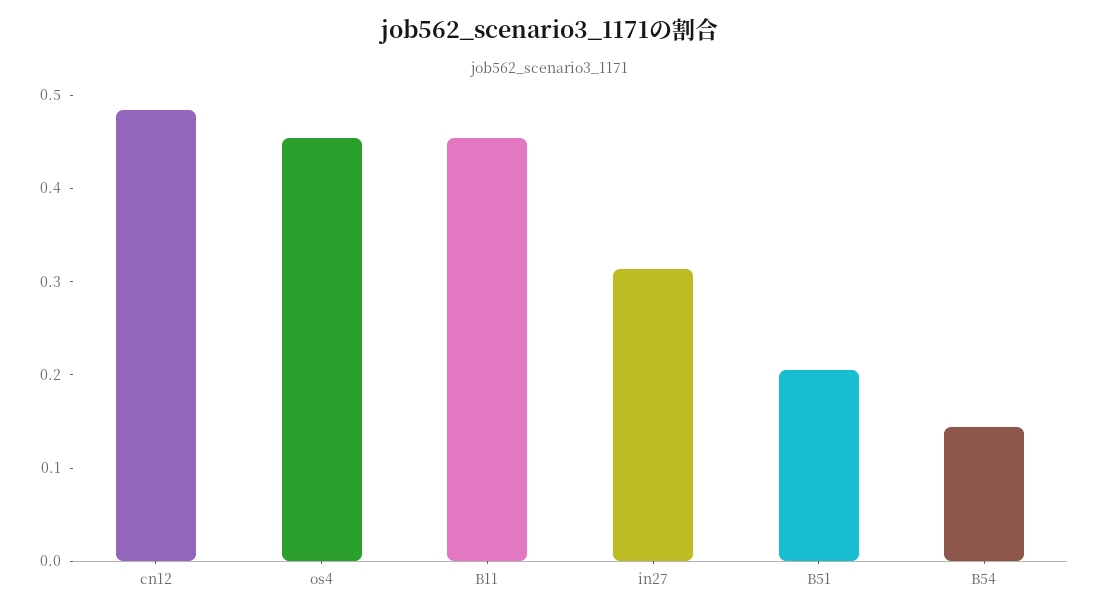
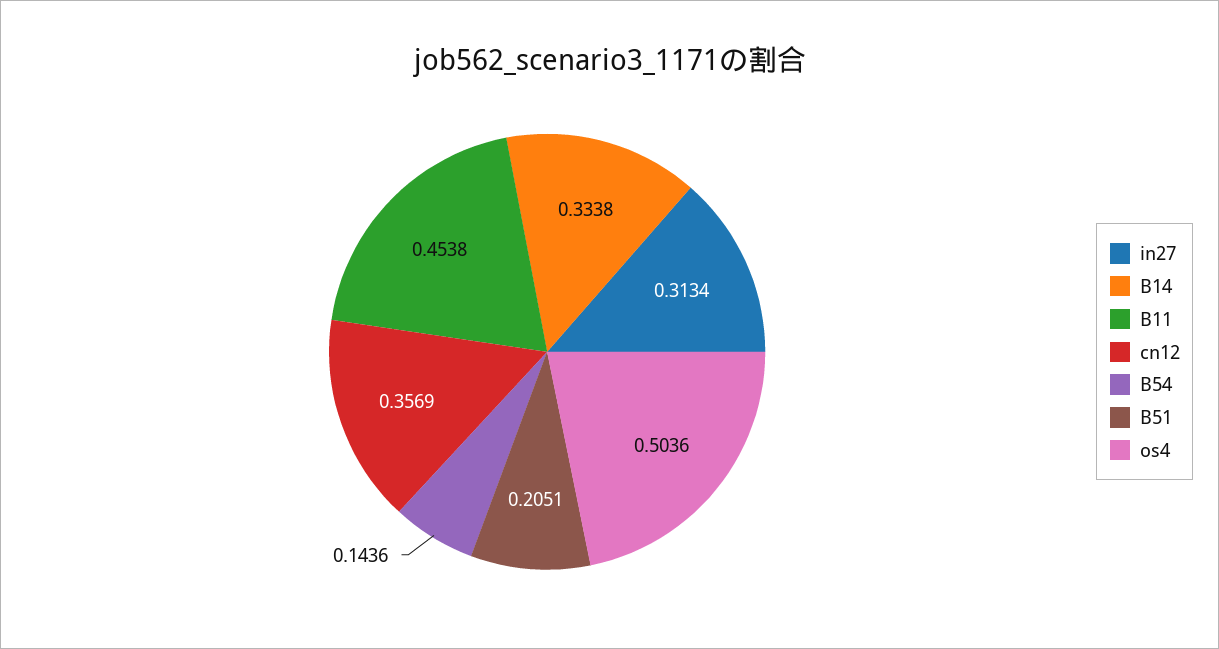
cn12: 0.48 -> 0.3569
os4: 0.46 -> 0.5036
B14: none -> 0.3338

